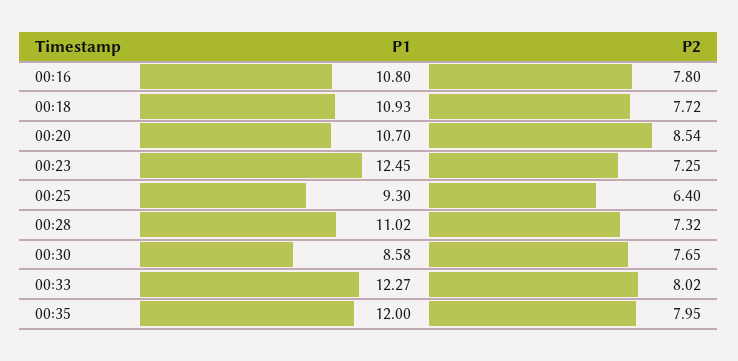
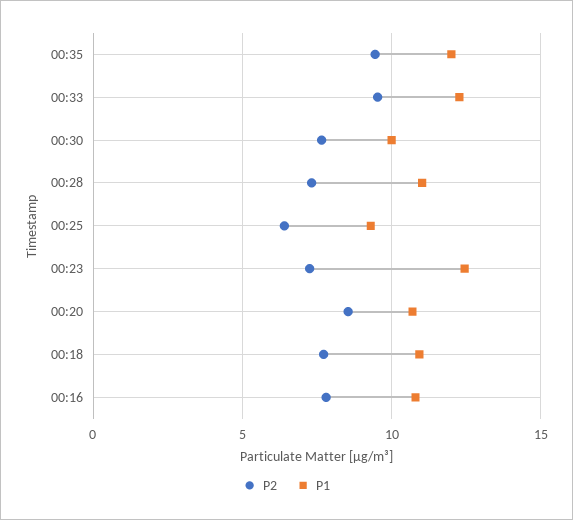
P1, 00:30: 8.58 -> 10
P2, 00:33: 8.02 -> 9.5
P2, 00:35: 7.95 -> 9.5

